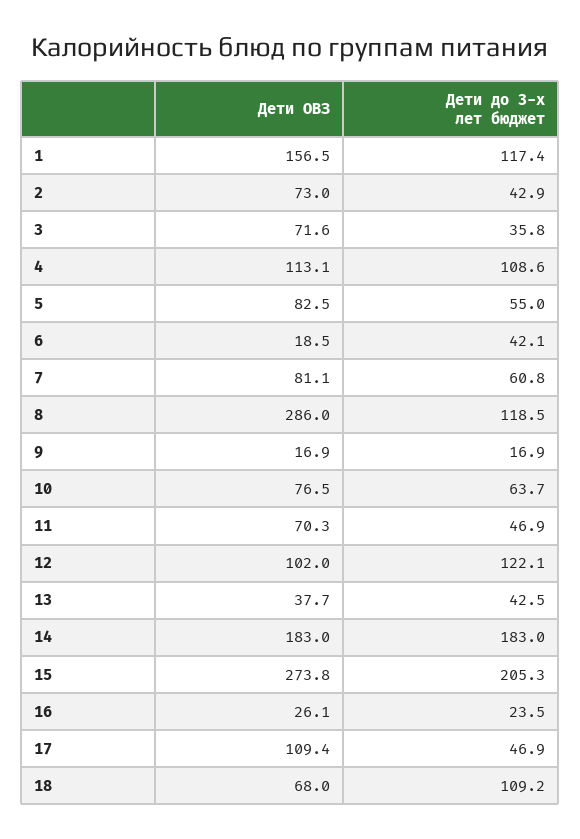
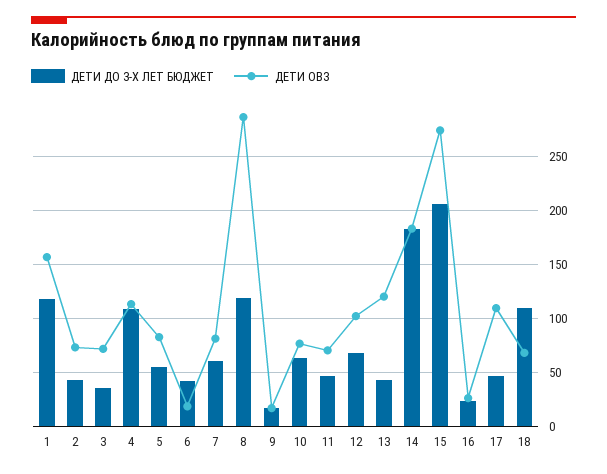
Дети до 3-х лет бюджет, 12: 122.1 -> 70
Дети ОВЗ, 13: 37.7 -> 120

